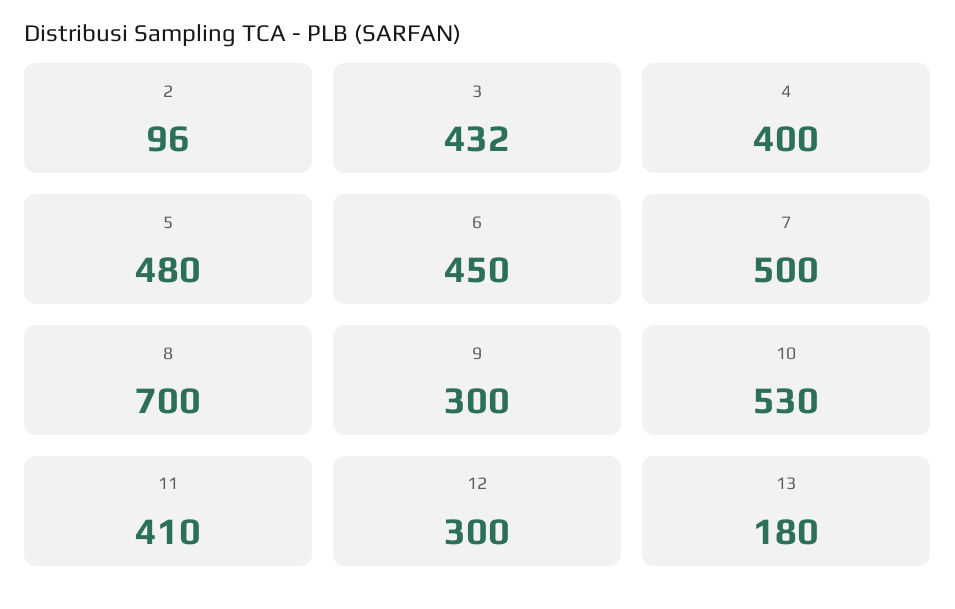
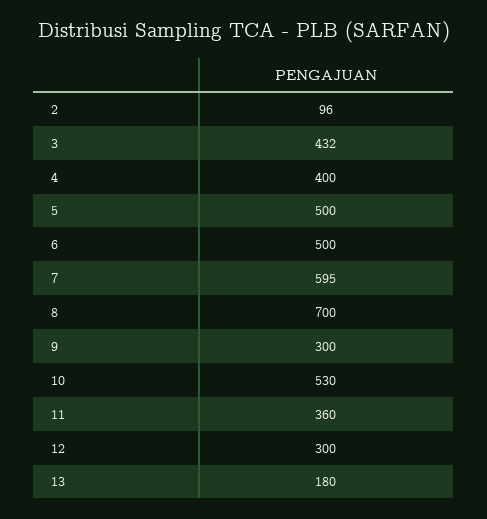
5: 480 -> 500
6: 450 -> 500
7: 500 -> 595
11: 410 -> 360

